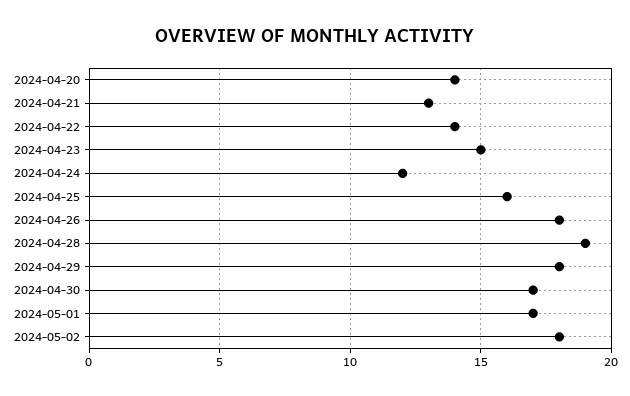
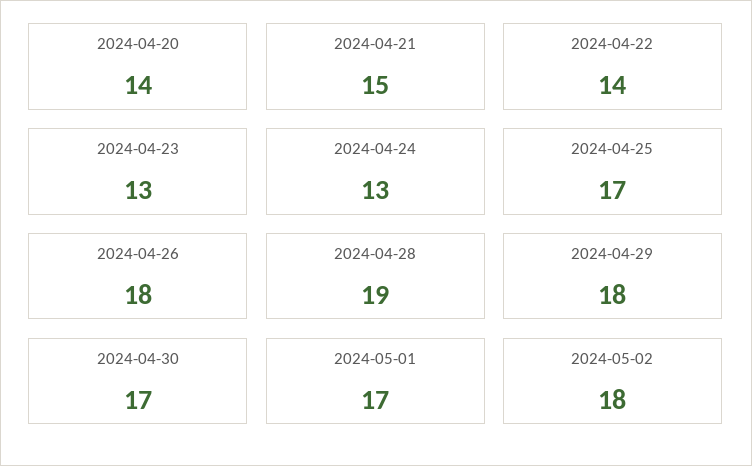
2024-04-21: 13 -> 15
2024-04-23: 15 -> 13
2024-04-24: 12 -> 13
2024-04-25: 16 -> 17

